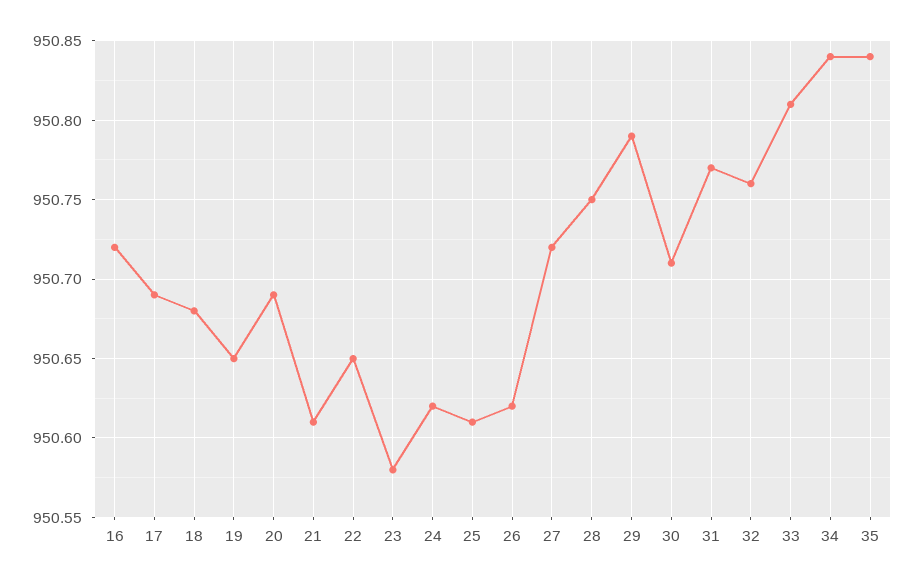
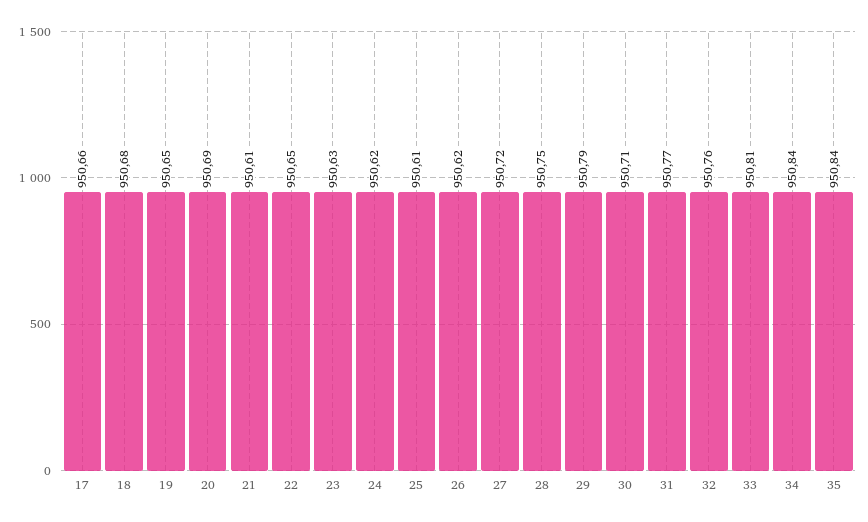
16: 950.72 -> none
17: 950.69 -> 950.66
23: 950.58 -> 950.63

